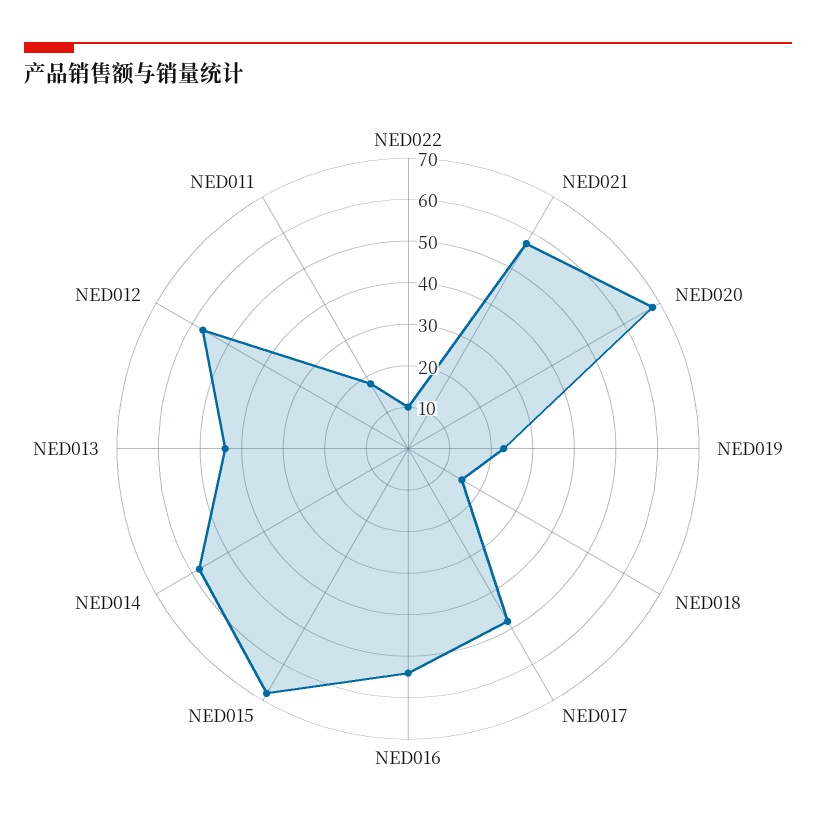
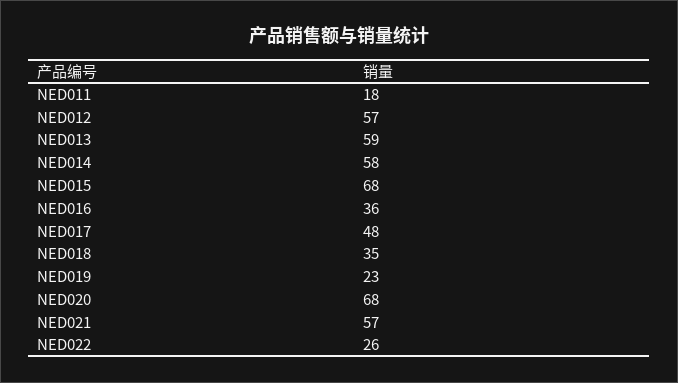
NED022: 10 -> 26
NED018: 15 -> 35
NED016: 55 -> 36
NED013: 45 -> 59

